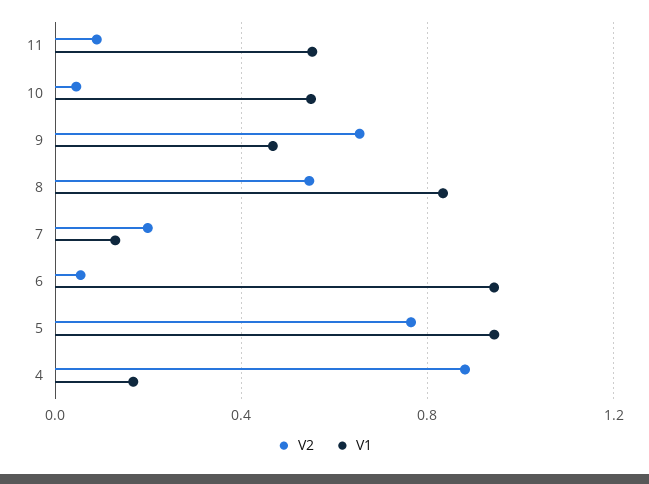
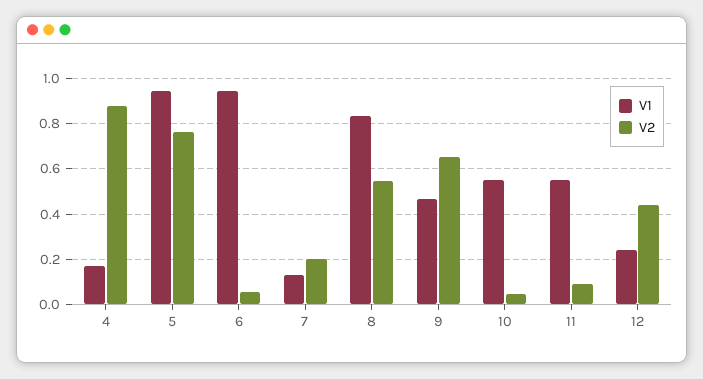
V1, 12: none -> 0.25
V2, 12: none -> 0.45

